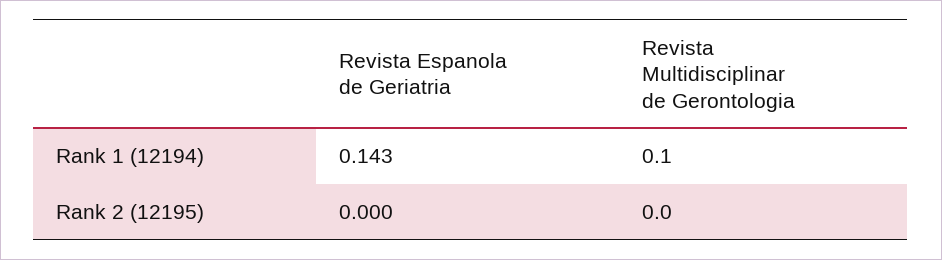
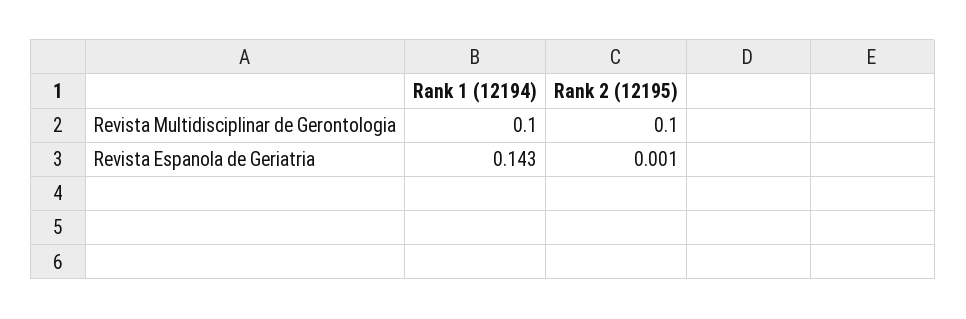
Revista Espanola de Geriatria, Rank 2 (12195): 0 -> 0.001
Revista Multidisciplinar de Gerontologia, Rank 2 (12195): 0 -> 0.1

